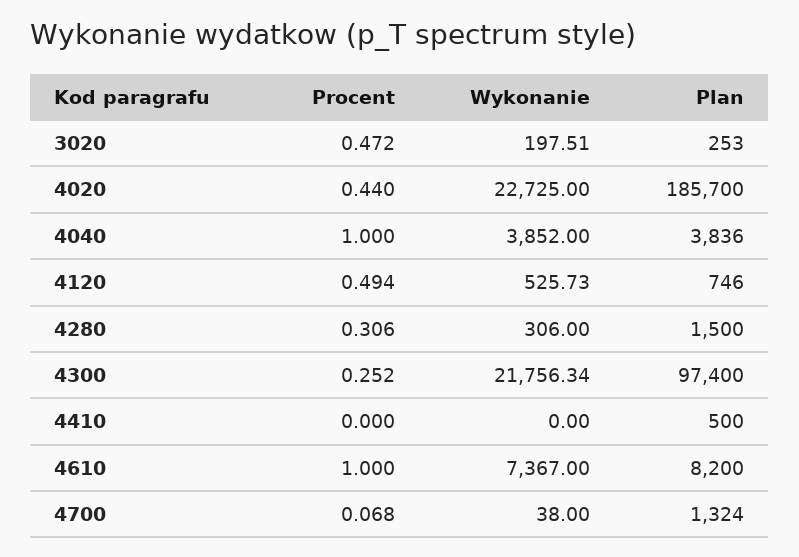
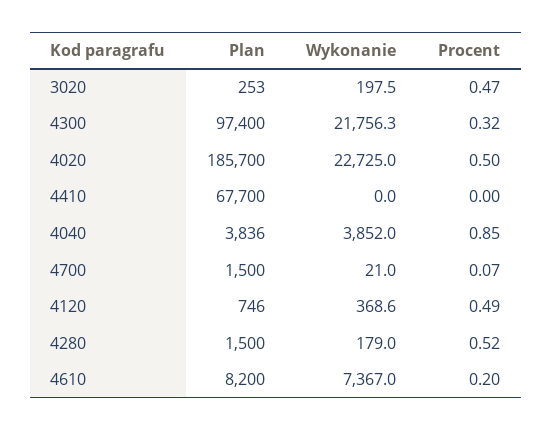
Procent, 4020: 0.44 -> 0.5
Procent, 4040: 1 -> 0.85
Wykonanie, 4120: 525.73 -> 368.6
Procent, 4280: 0.306 -> 0.52
Wykonanie, 4280: 306 -> 179
Procent, 4300: 0.252 -> 0.32
Plan, 4410: 500 -> 67700
Procent, 4610: 1 -> 0.2
Wykonanie, 4700: 38 -> 21
Plan, 4700: 1324 -> 1500

